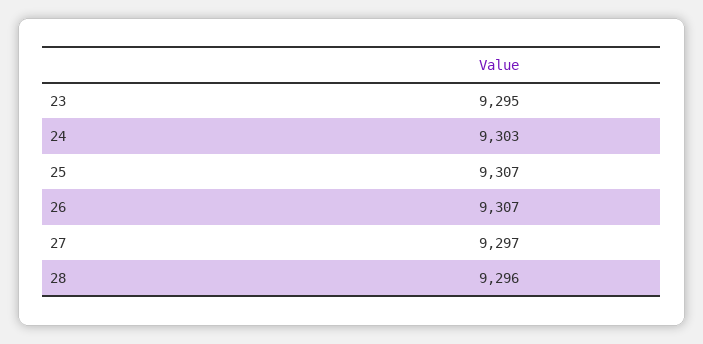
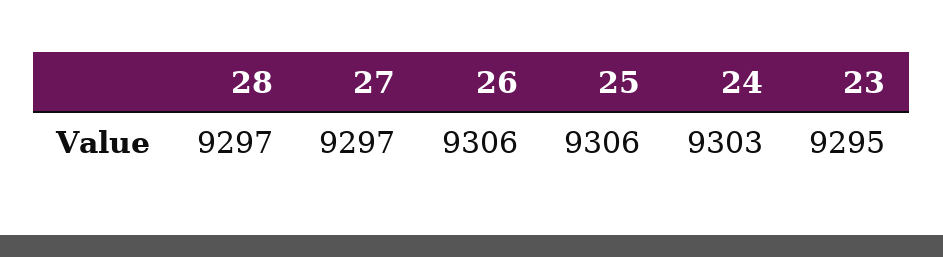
25: 9307 -> 9306
26: 9307 -> 9306
28: 9296 -> 9297

